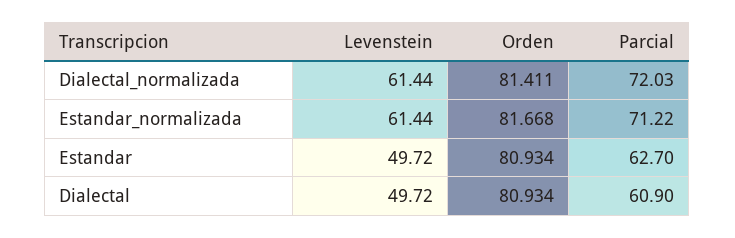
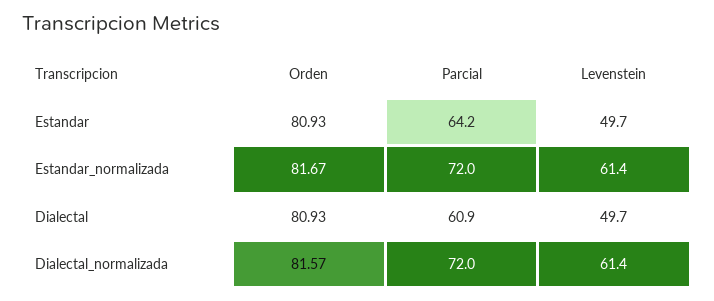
Orden, Dialectal_normalizada: 81.411 -> 81.57
Parcial, Estandar_normalizada: 71.22 -> 72
Parcial, Estandar: 62.7 -> 64.2

